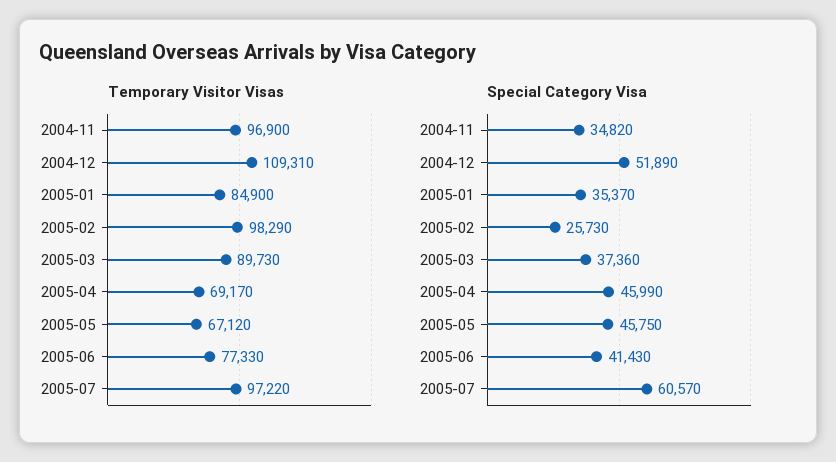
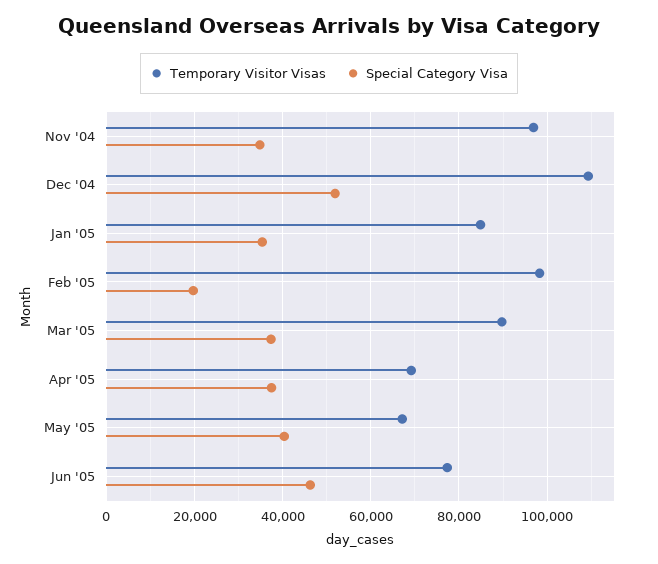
Temporary Visitor Visas, 2005-07: 97220 -> none
Special Category Visa, 2005-02: 25730 -> 20000
Special Category Visa, 2005-04: 45990 -> 38000
Special Category Visa, 2005-05: 45750 -> 40000
Special Category Visa, 2005-06: 41430 -> 46000
Special Category Visa, 2005-07: 60570 -> none

